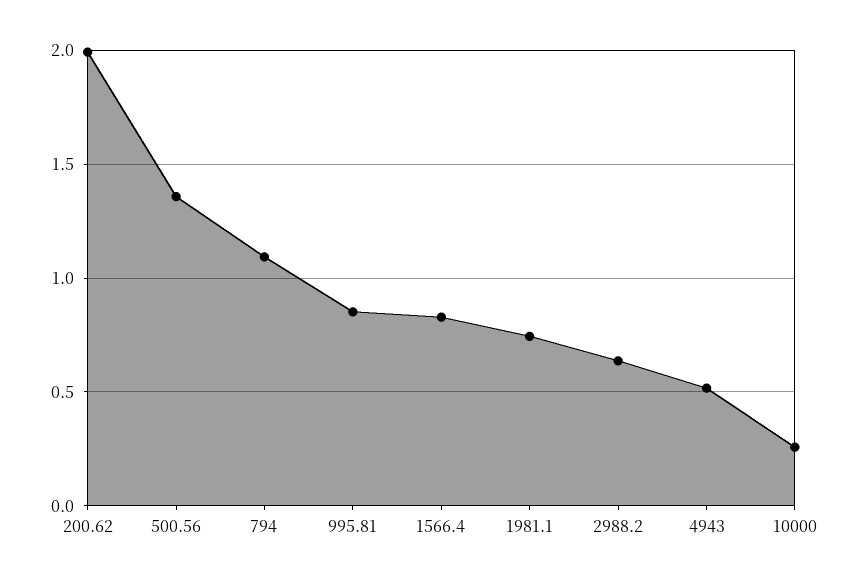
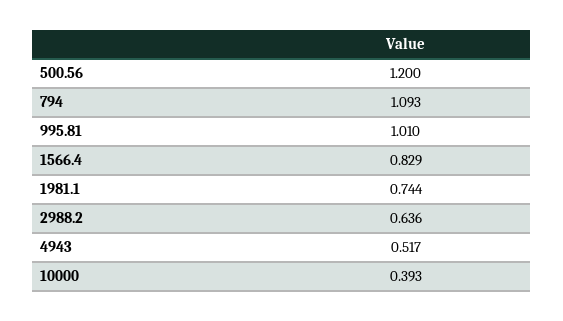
200.62: 2 -> none
500.56: 1.35 -> 1.2
995.81: 0.85 -> 1.01
10000: 0.25 -> 0.393

